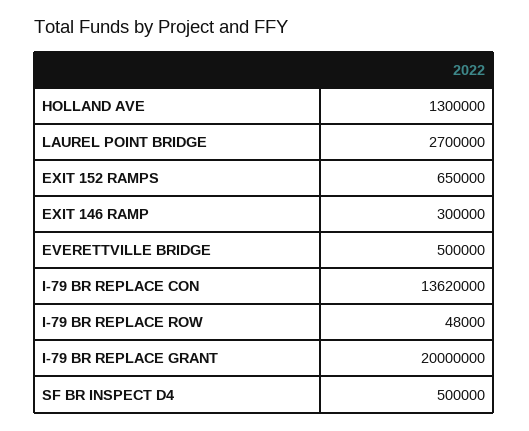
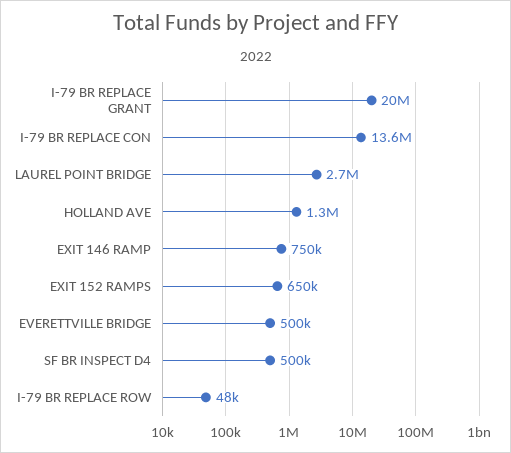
EXIT 146 RAMP: 300000 -> 750000

